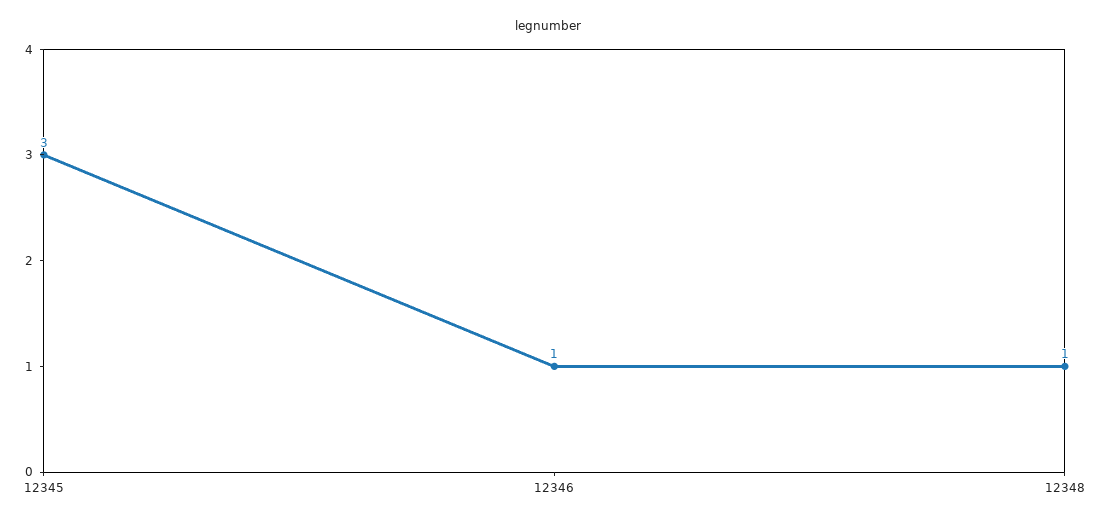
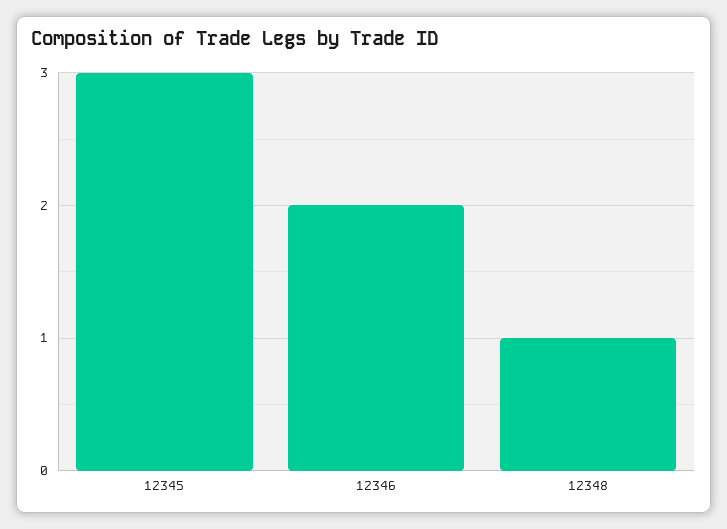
12346: 1 -> 2

